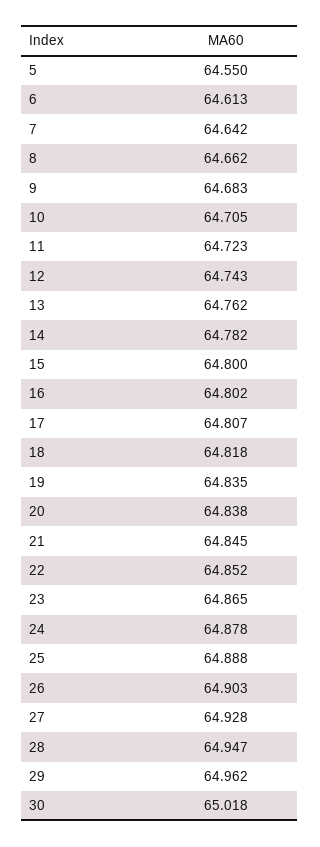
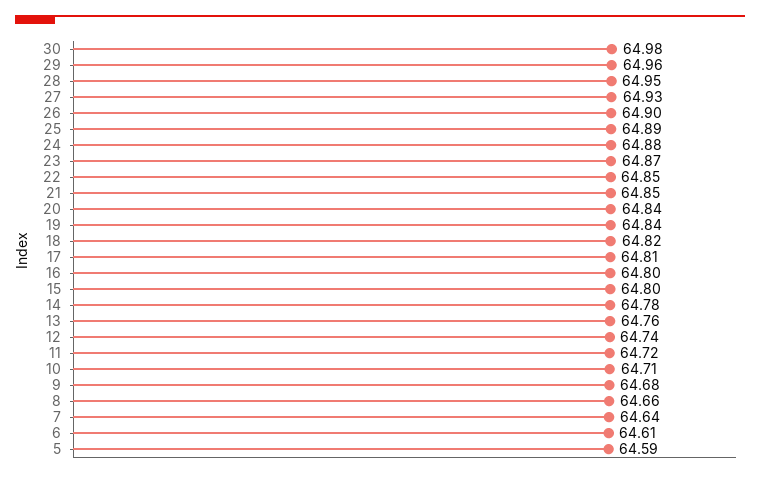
5: 64.55 -> 64.59
30: 65.018 -> 64.98

